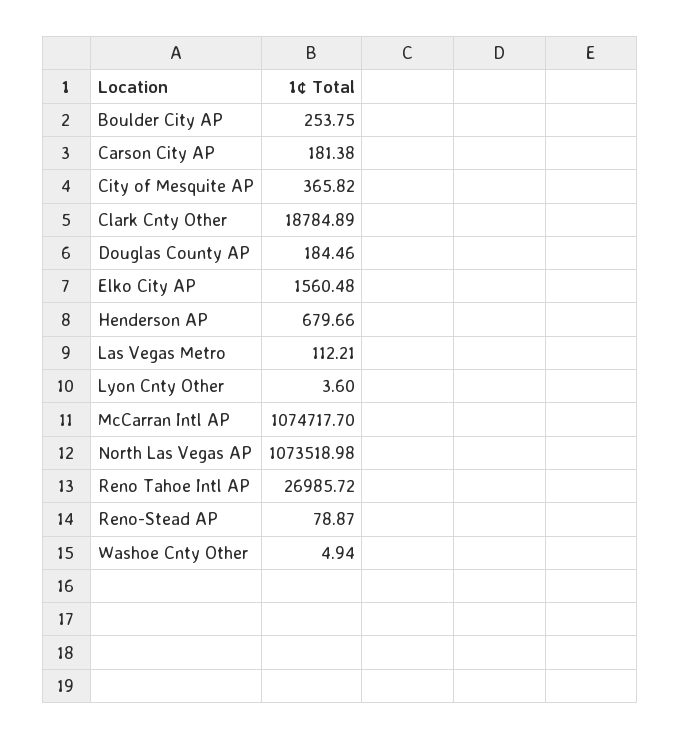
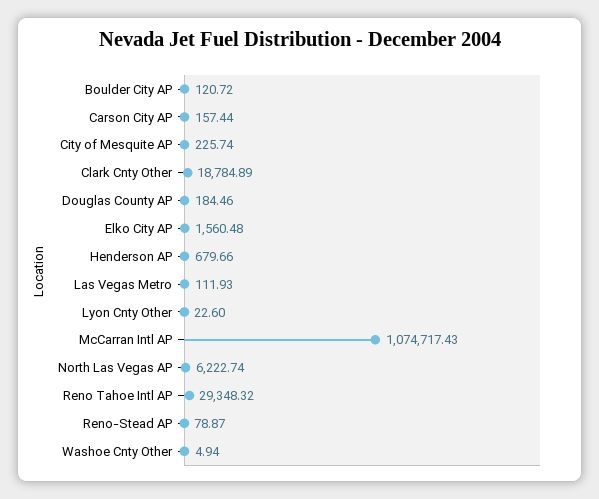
Boulder City AP: 253.75 -> 120.72
Carson City AP: 181.38 -> 157.44
City of Mesquite AP: 365.82 -> 225.74
Las Vegas Metro: 112.21 -> 111.93
Lyon Cnty Other: 3.6 -> 22.6
McCarran Intl AP: 1074717.7 -> 1074717.43
North Las Vegas AP: 1073518.98 -> 6222.74
Reno Tahoe Intl AP: 26985.72 -> 29348.32

